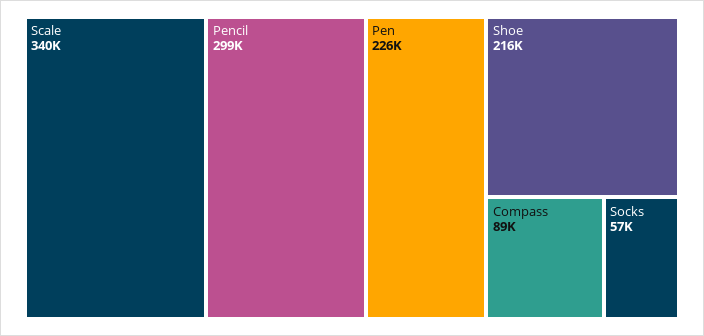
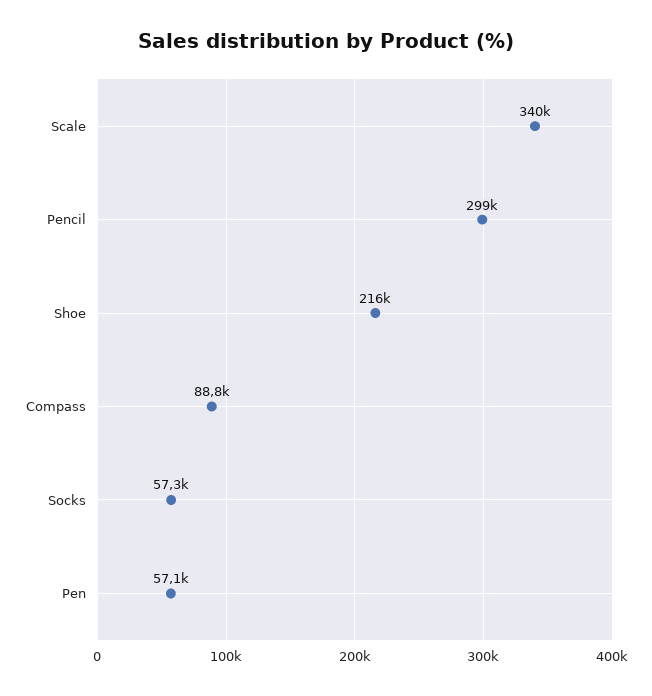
Pen: 226000 -> 57100

